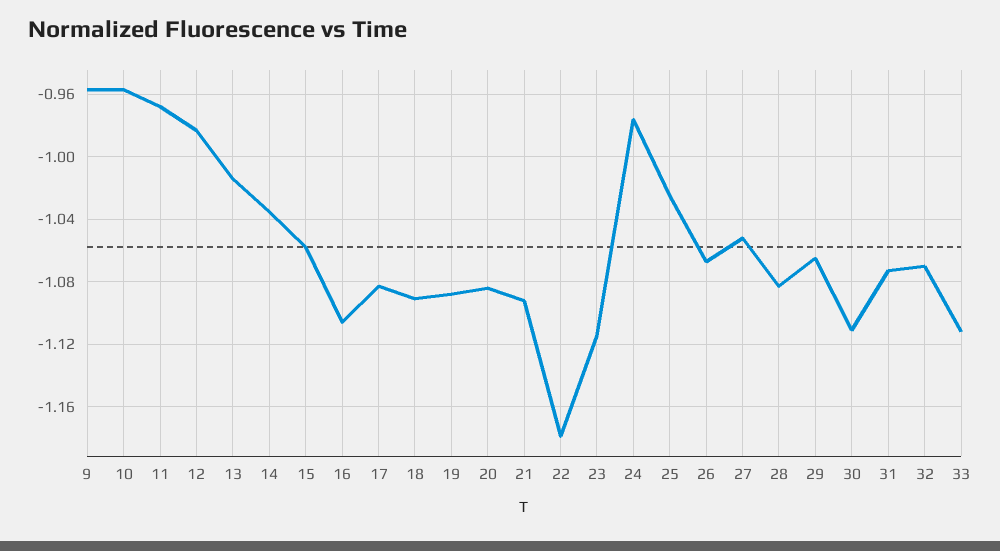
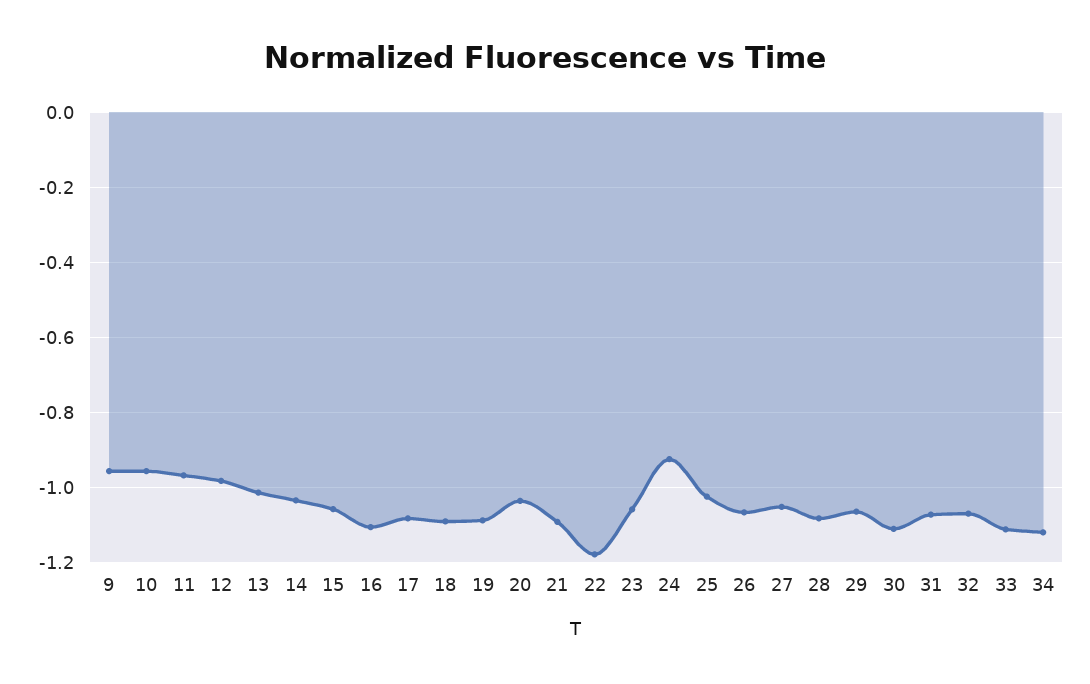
20: -1.085 -> -1.04
23: -1.115 -> -1.06
24: -0.975 -> -0.92
34: none -> -1.12

